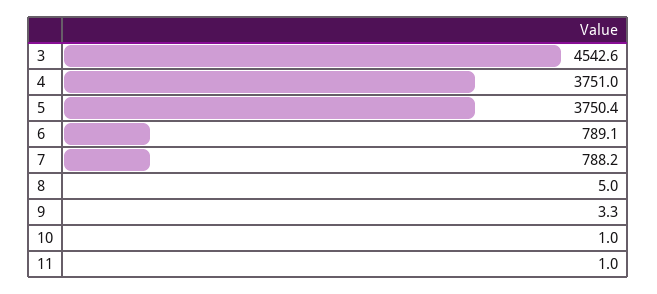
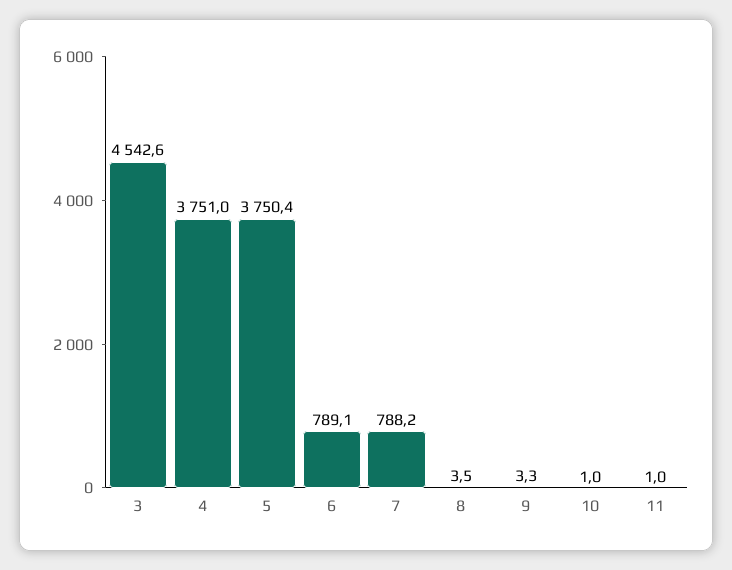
8: 5 -> 3.5

